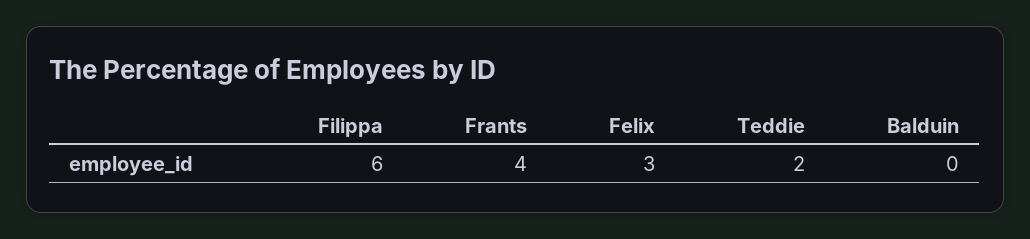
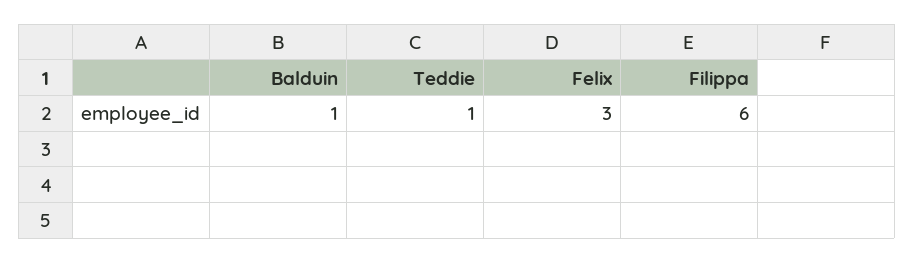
Frants: 4 -> none
Teddie: 2 -> 1
Balduin: 0 -> 1

